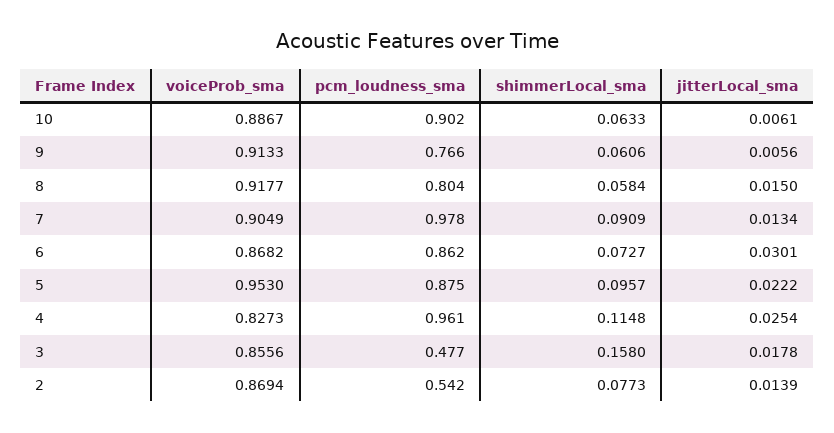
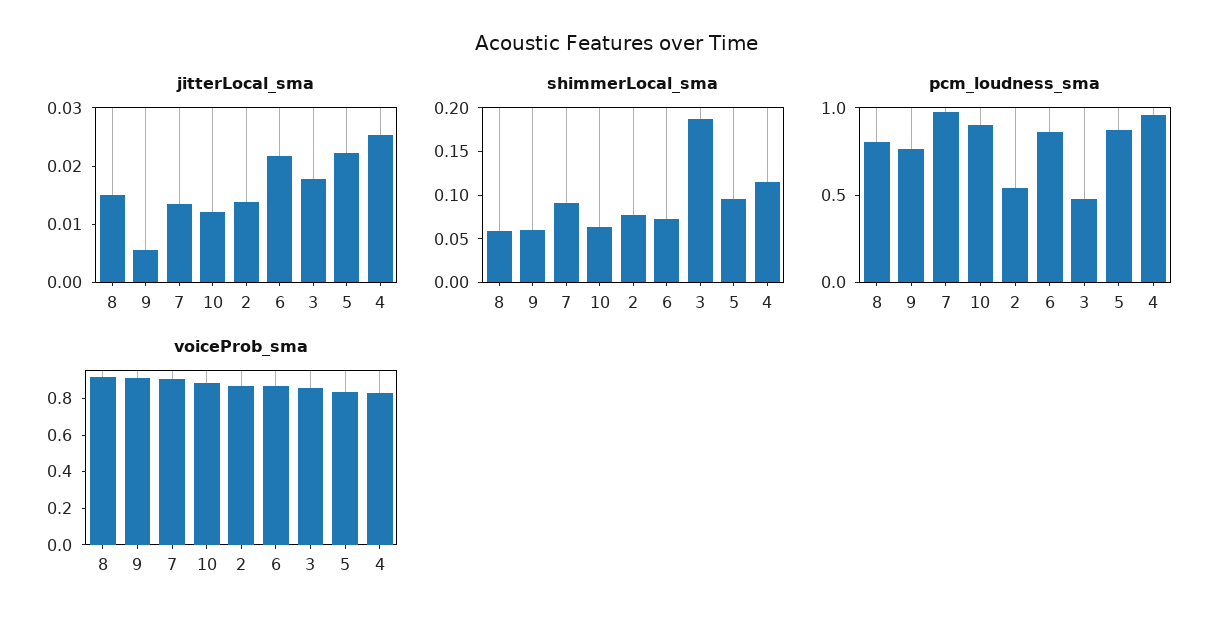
jitterLocal_sma, 10: 0.0061 -> 0.012
jitterLocal_sma, 6: 0.0301 -> 0.022
voiceProb_sma, 5: 0.953 -> 0.85
shimmerLocal_sma, 3: 0.158 -> 0.19

